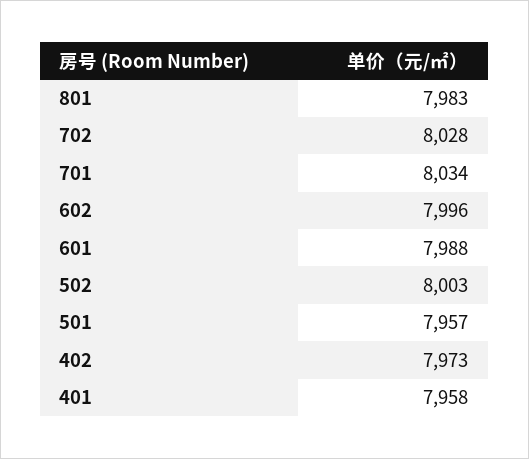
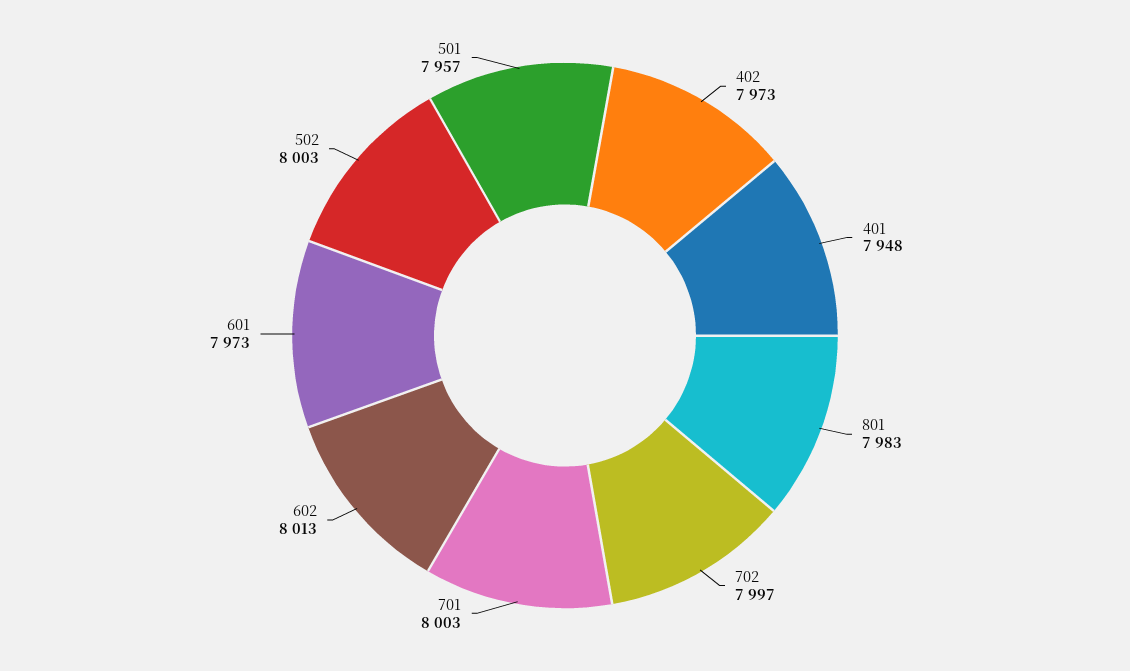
702: 8028 -> 7997
701: 8034 -> 8003
602: 7996 -> 8013
601: 7988 -> 7973
401: 7958 -> 7948

